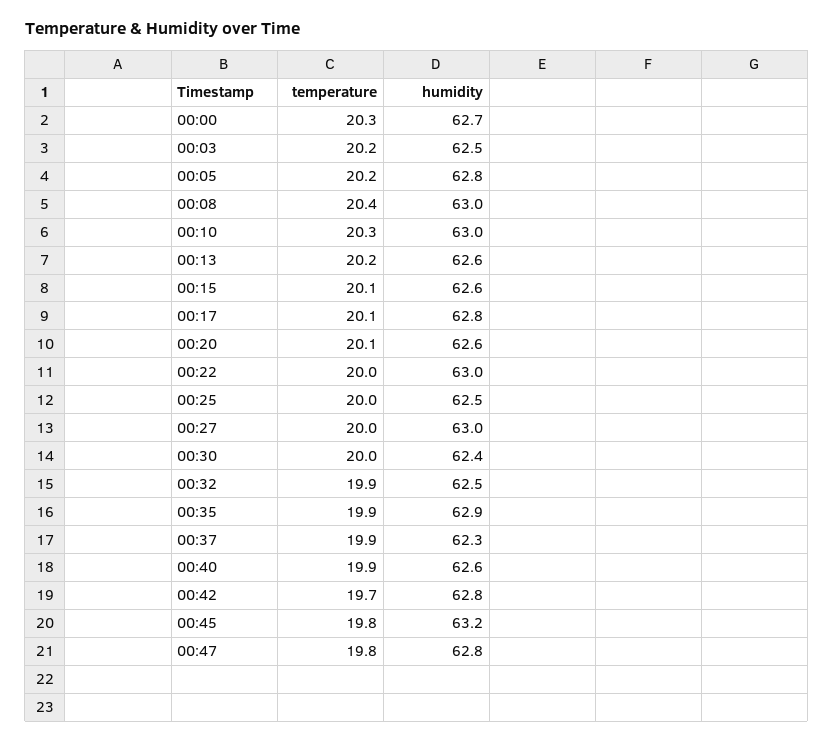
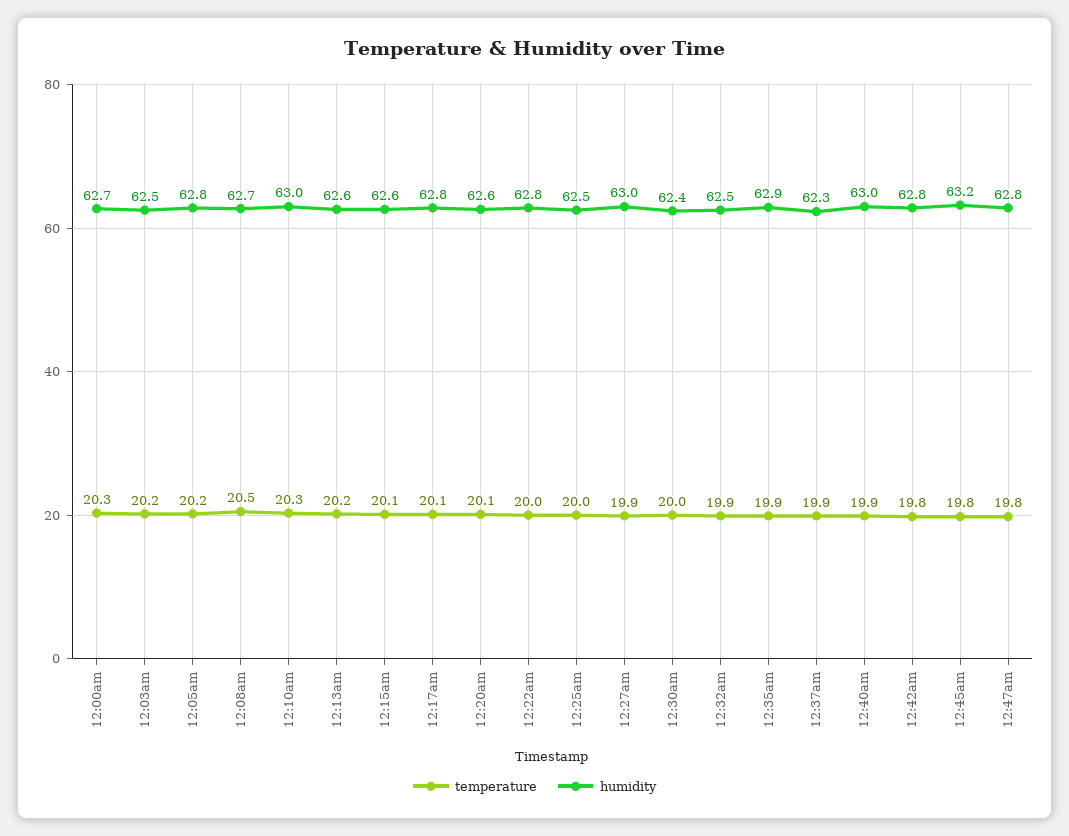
temperature, 00:08: 20.4 -> 20.5
humidity, 00:08: 63 -> 62.7
humidity, 00:22: 63 -> 62.8
temperature, 00:27: 20 -> 19.9
humidity, 00:40: 62.6 -> 63
temperature, 00:42: 19.7 -> 19.8

